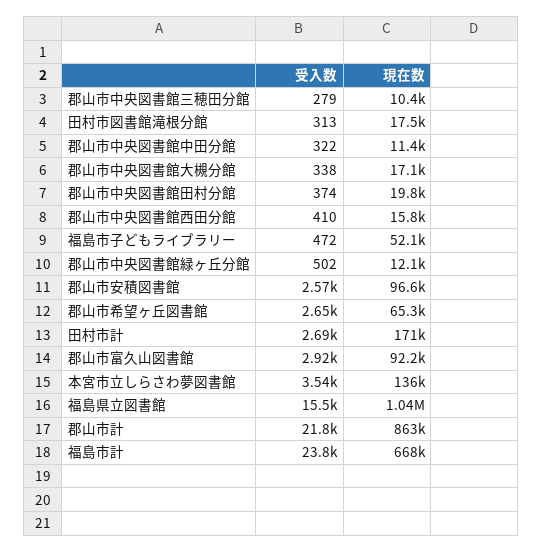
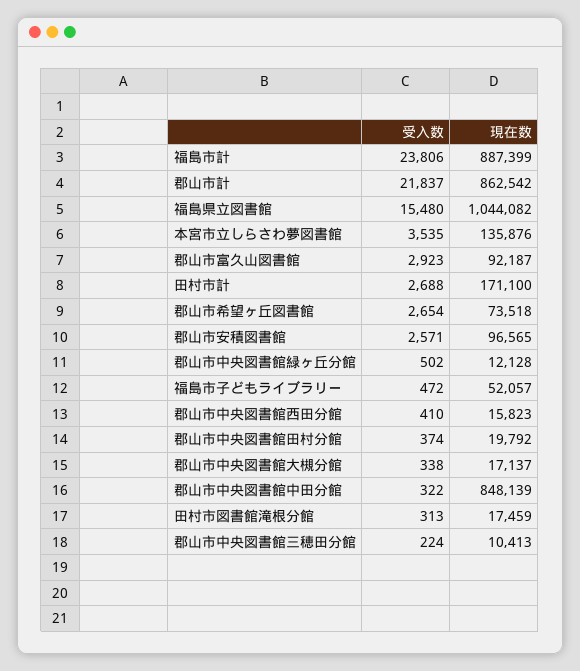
受入数, 郡山市中央図書館三穂田分館: 279 -> 224
現在数, 郡山市中央図書館中田分館: 11400 -> 848139
現在数, 郡山市希望ヶ丘図書館: 65300 -> 73518
現在数, 福島市計: 668000 -> 887399

